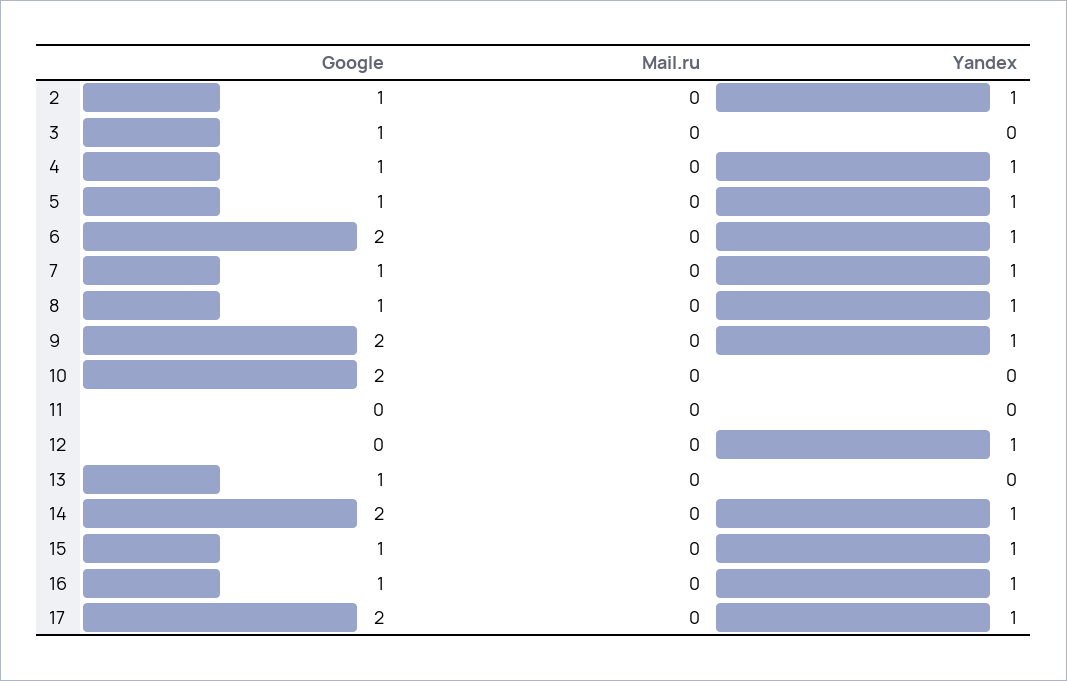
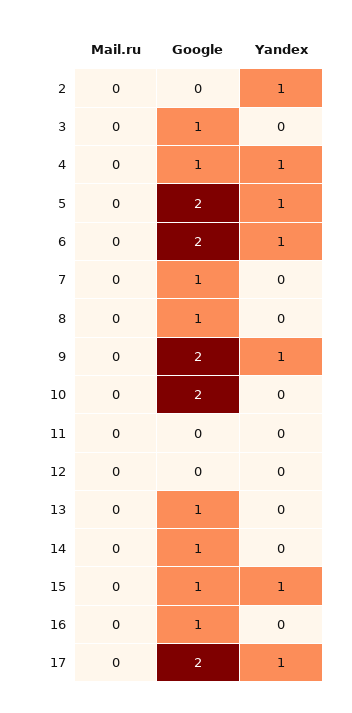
Google, 2: 1 -> 0
Google, 5: 1 -> 2
Yandex, 7: 1 -> 0
Yandex, 8: 1 -> 0
Yandex, 12: 1 -> 0
Google, 14: 2 -> 1
Yandex, 14: 1 -> 0
Yandex, 16: 1 -> 0

